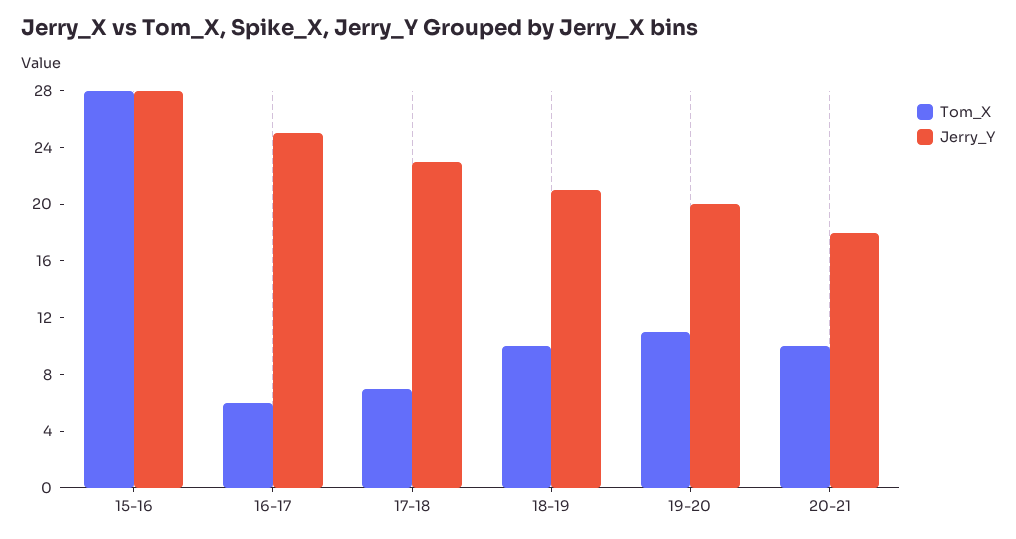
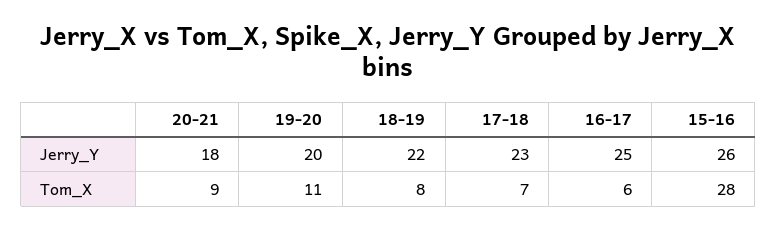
Jerry_Y, 15-16: 28 -> 26
Tom_X, 18-19: 10 -> 8
Jerry_Y, 18-19: 21 -> 22
Tom_X, 20-21: 10 -> 9

